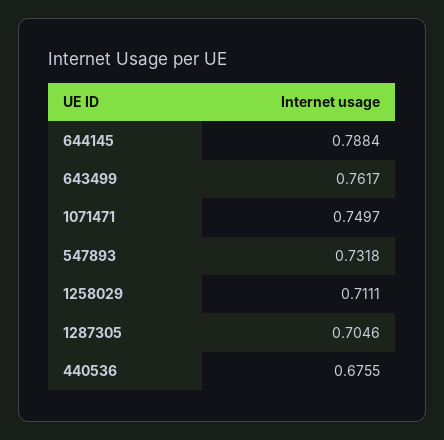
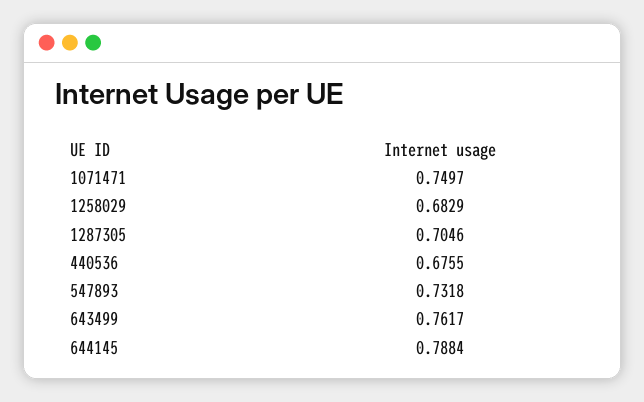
1258029: 0.7111 -> 0.6829

